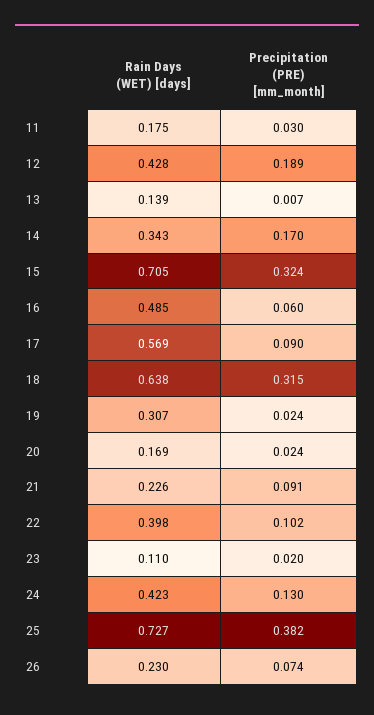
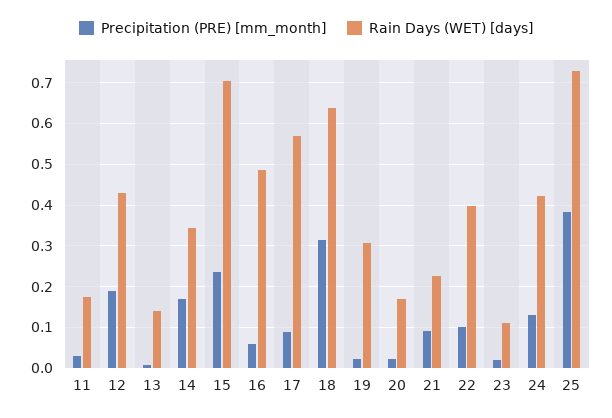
Precipitation (PRE) [mm_month], 15: 0.324 -> 0.24
Rain Days (WET) [days], 26: 0.23 -> none
Precipitation (PRE) [mm_month], 26: 0.074 -> none

